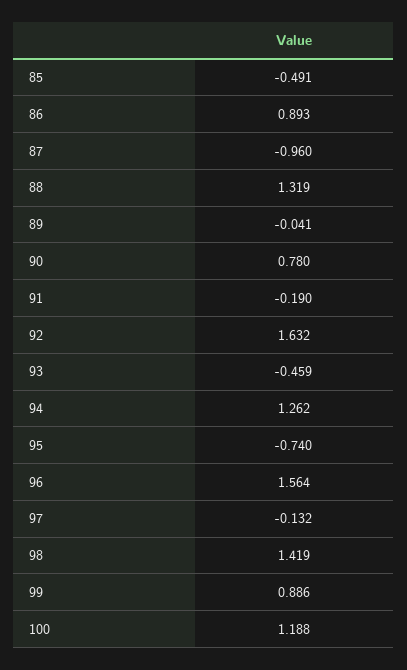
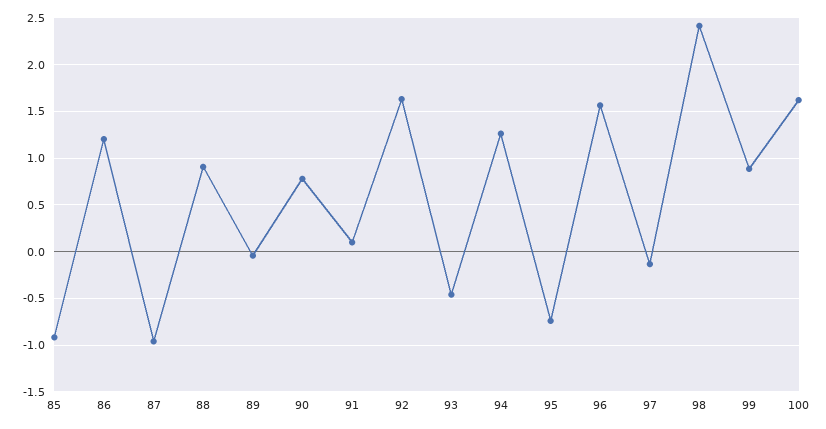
85: -0.491 -> -0.9
86: 0.893 -> 1.2
88: 1.319 -> 0.9
91: -0.19 -> 0.1
98: 1.419 -> 2.4
100: 1.188 -> 1.6

